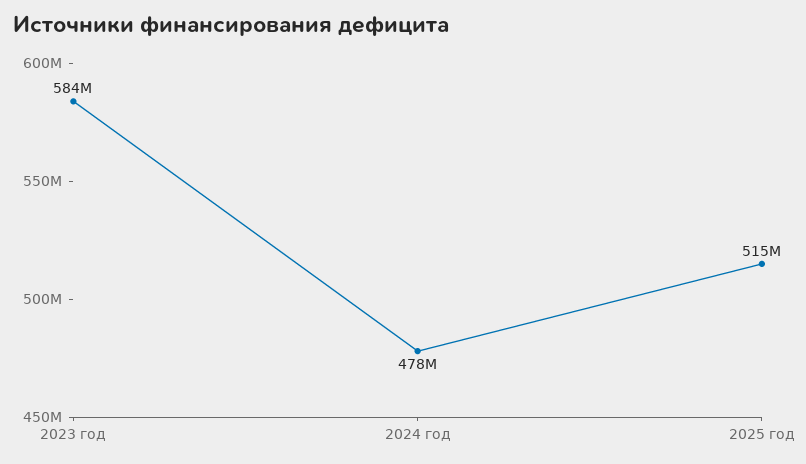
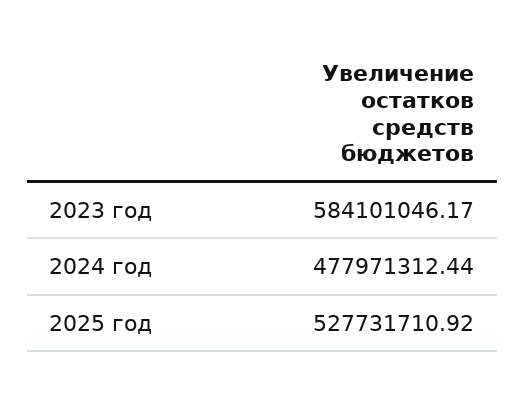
2025 год: 515000000 -> 527731710.92

